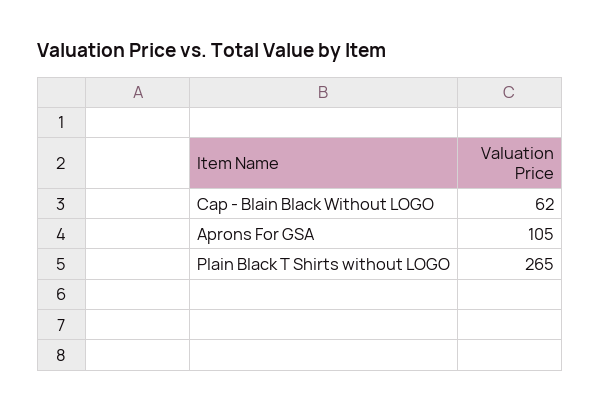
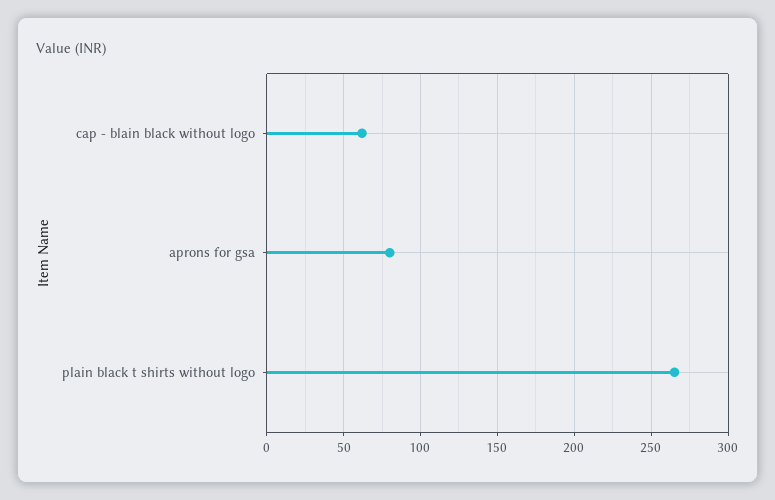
Aprons For GSA: 105 -> 80

